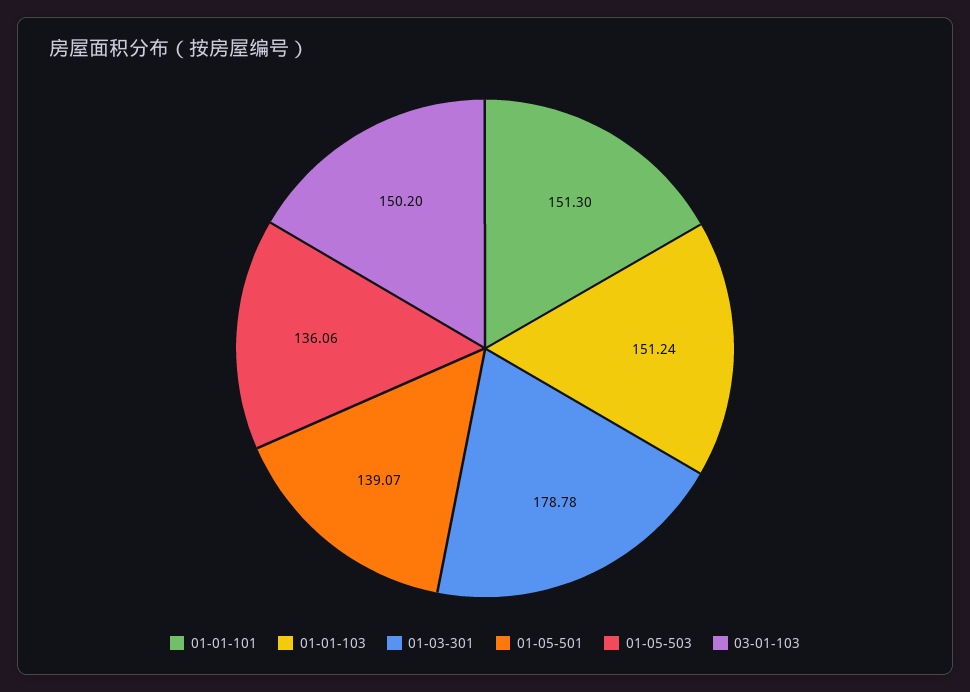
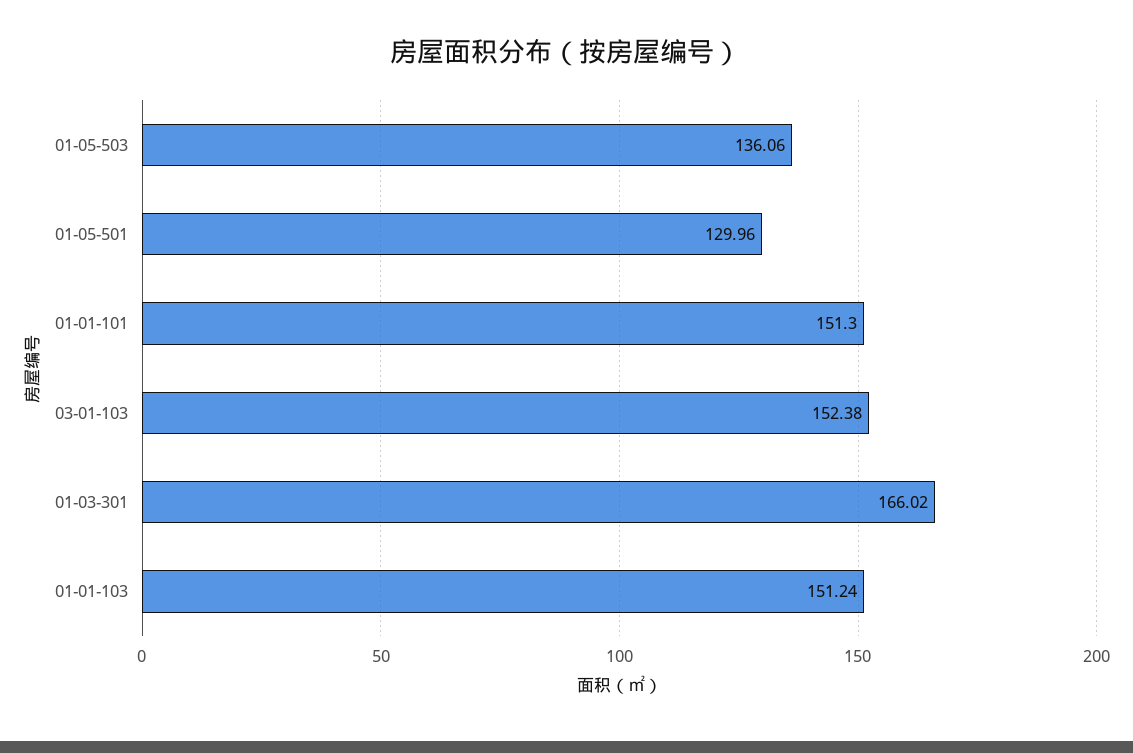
01-03-301: 178.78 -> 166.02
01-05-501: 139.07 -> 129.96
03-01-103: 150.2 -> 152.38

